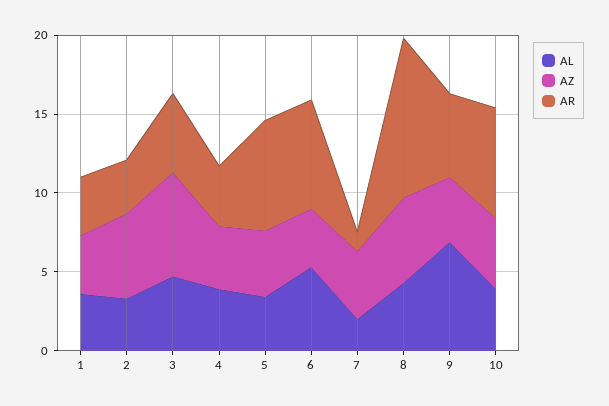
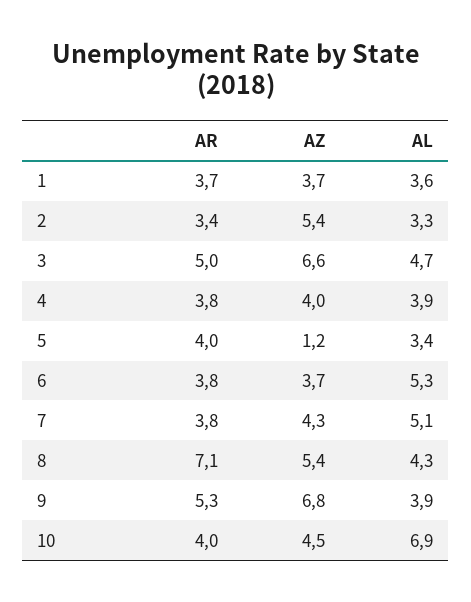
AZ, 5: 4 -> 1.2
AR, 5: 7 -> 4
AR, 6: 7 -> 3.8
AL, 7: 2 -> 5.1
AR, 7: 1 -> 3.8
AR, 8: 10 -> 7.1
AL, 9: 7 -> 3.9
AZ, 9: 4 -> 6.8
AL, 10: 4 -> 6.9
AR, 10: 7 -> 4

